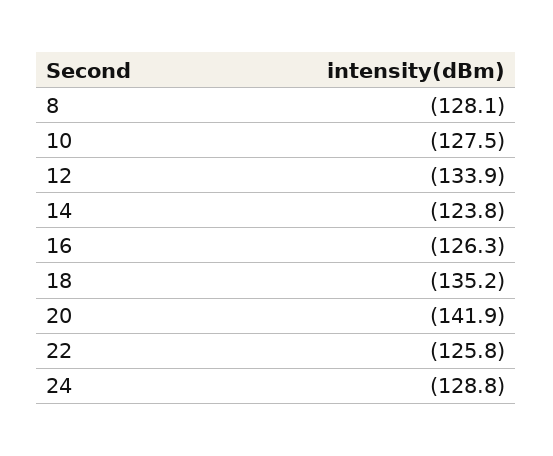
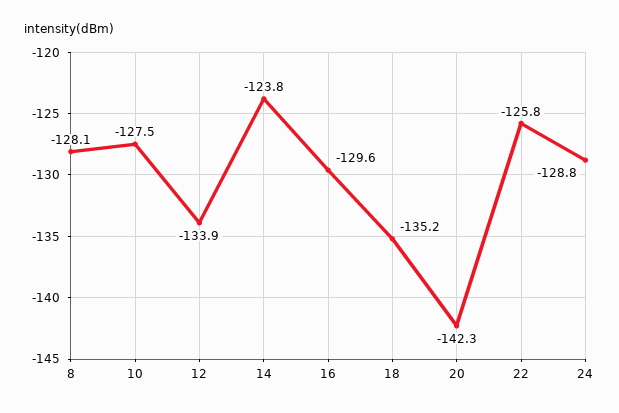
16: -126.3 -> -129.6
20: -141.9 -> -142.3

